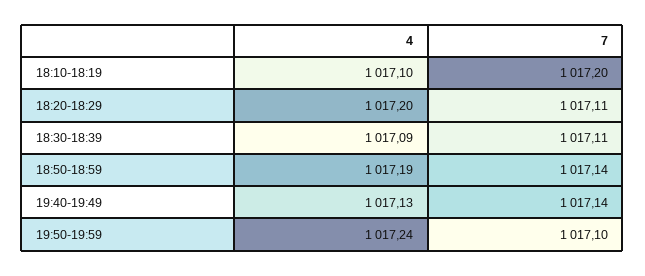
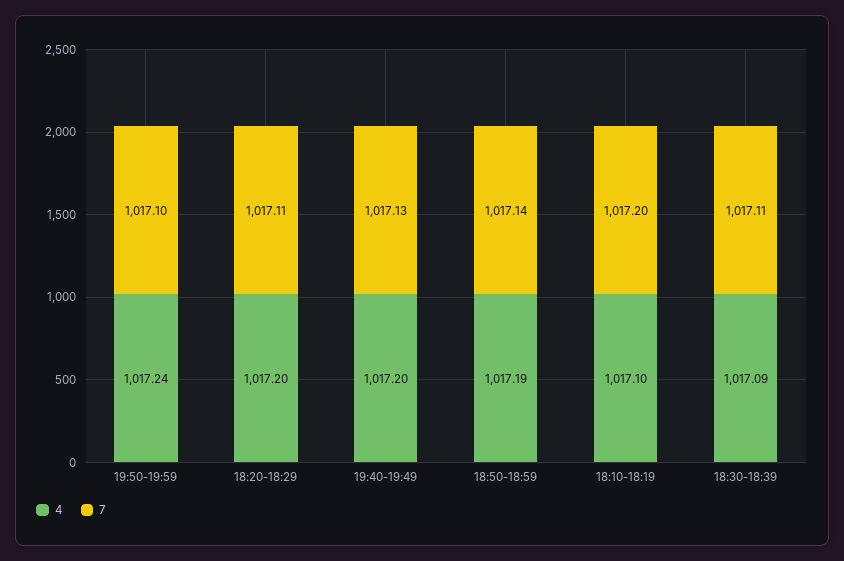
4, 19:40-19:49: 1017.13 -> 1017.2
7, 19:40-19:49: 1017.14 -> 1017.13

